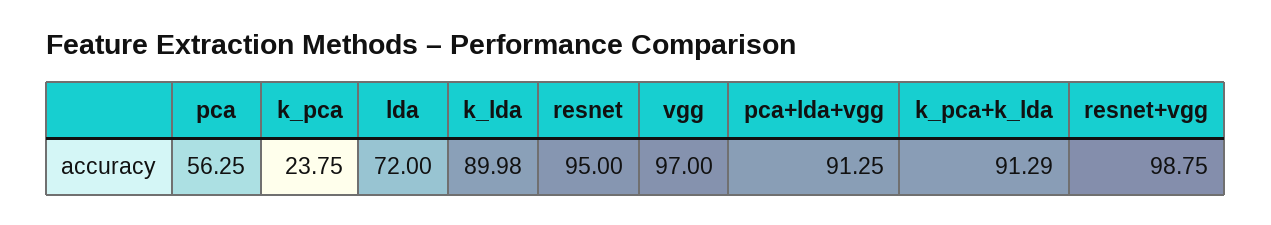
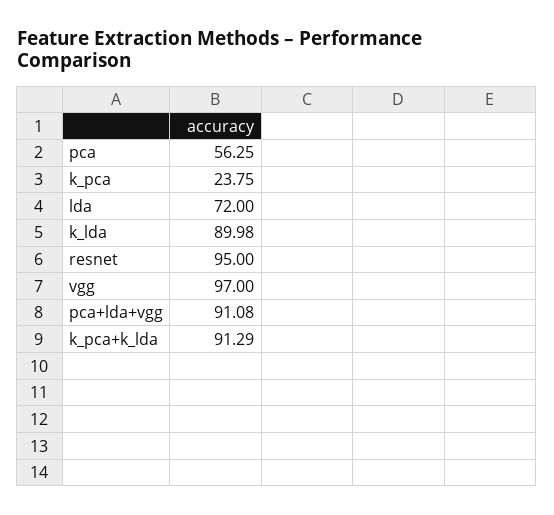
pca+lda+vgg: 91.25 -> 91.08
resnet+vgg: 98.75 -> none

